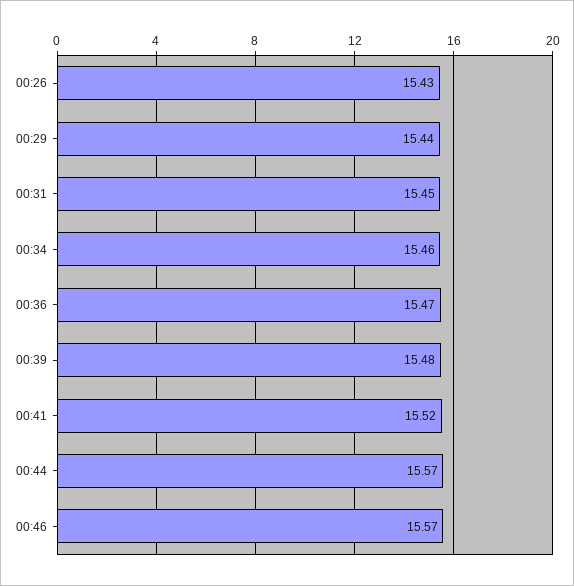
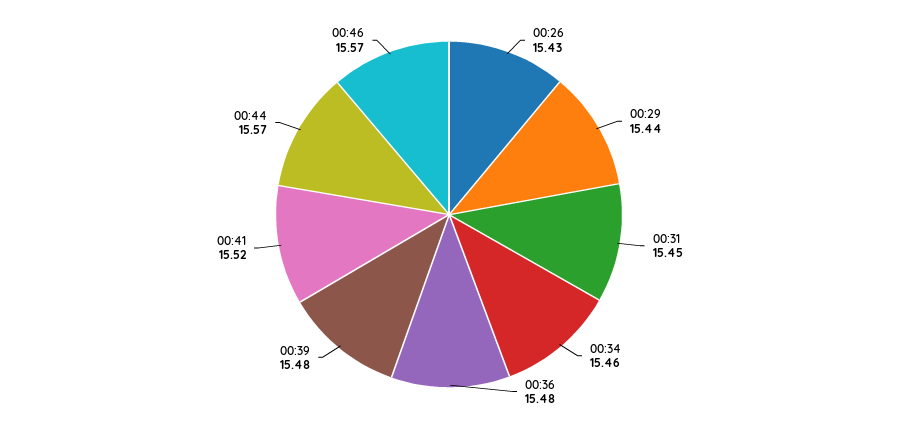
00:36: 15.47 -> 15.48

